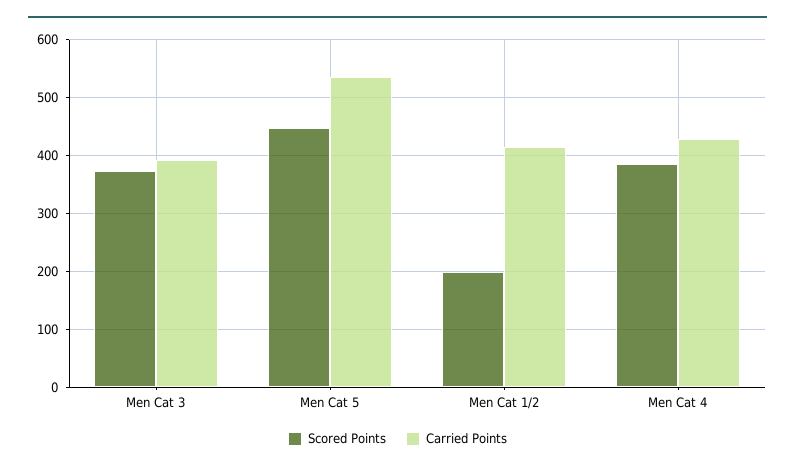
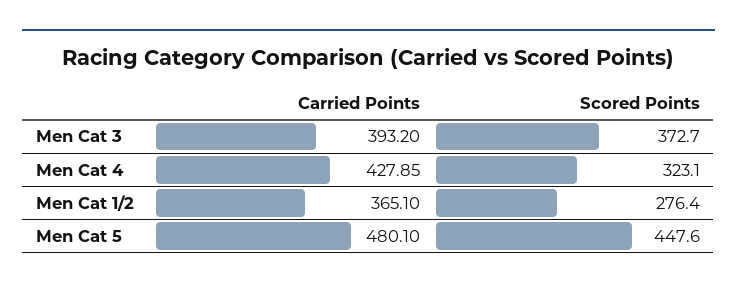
Carried Points, Men Cat 5: 540 -> 480.1
Scored Points, Men Cat 1/2: 200 -> 276.4
Carried Points, Men Cat 1/2: 420 -> 365.1
Scored Points, Men Cat 4: 380 -> 323.1

